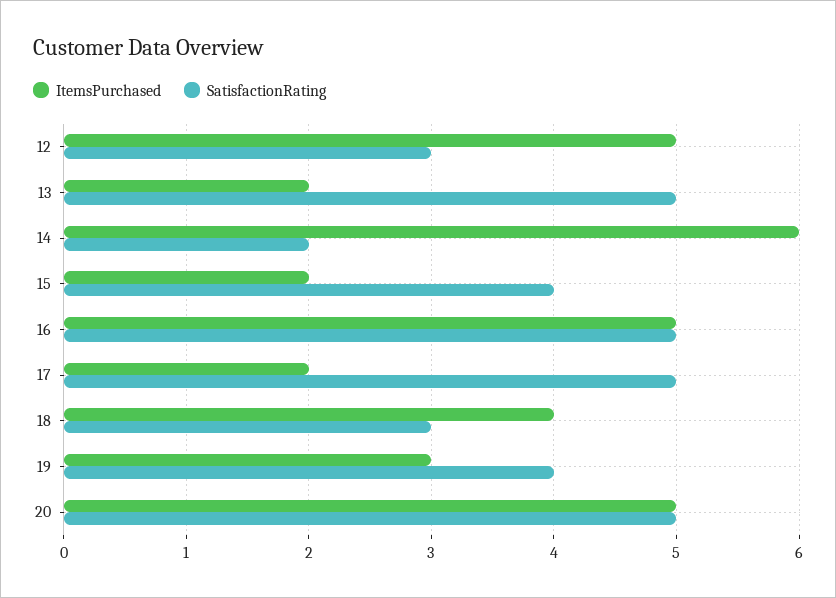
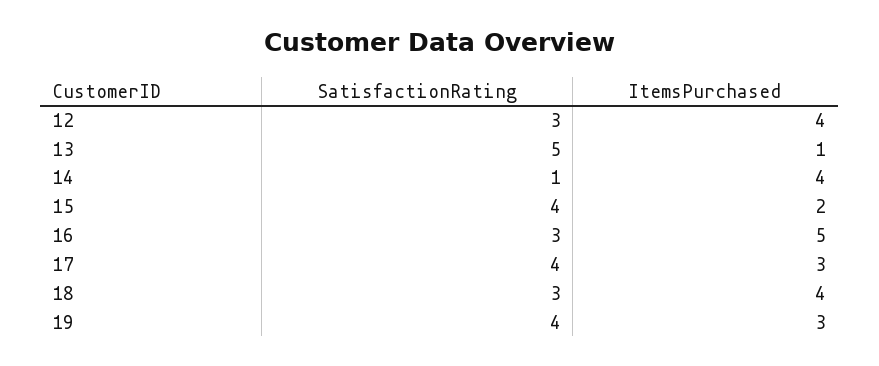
ItemsPurchased, 12: 5 -> 4
ItemsPurchased, 13: 2 -> 1
ItemsPurchased, 14: 6 -> 4
SatisfactionRating, 14: 2 -> 1
SatisfactionRating, 16: 5 -> 3
ItemsPurchased, 17: 2 -> 3
SatisfactionRating, 17: 5 -> 4
ItemsPurchased, 20: 5 -> none
SatisfactionRating, 20: 5 -> none

